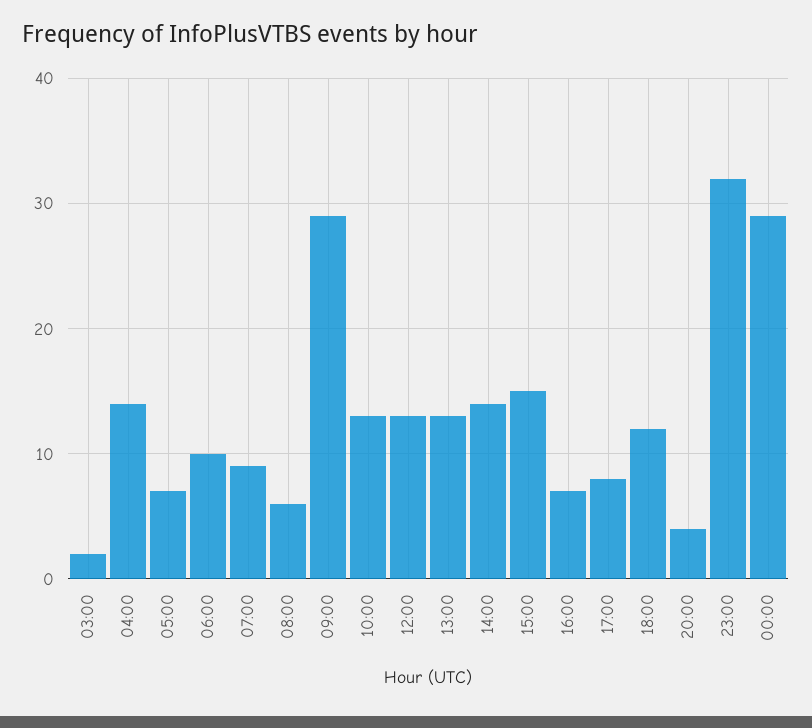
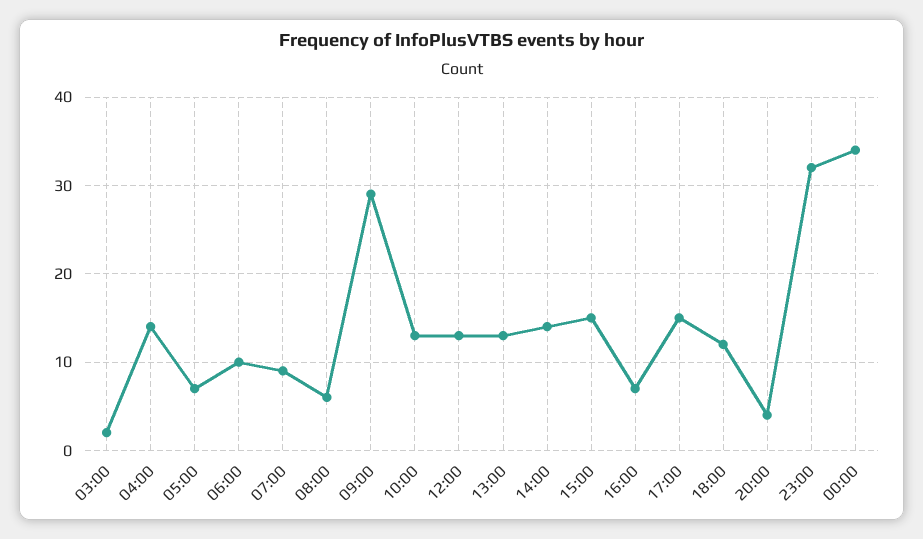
17:00: 8 -> 15
00:00: 29 -> 34

